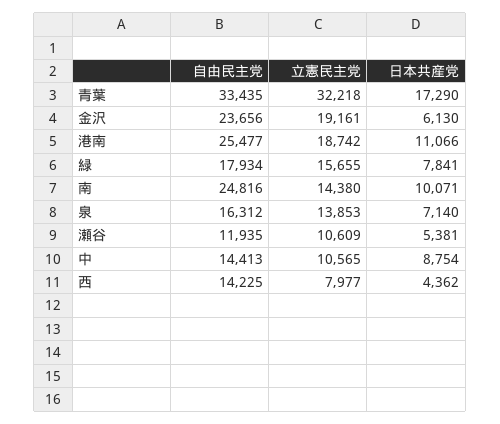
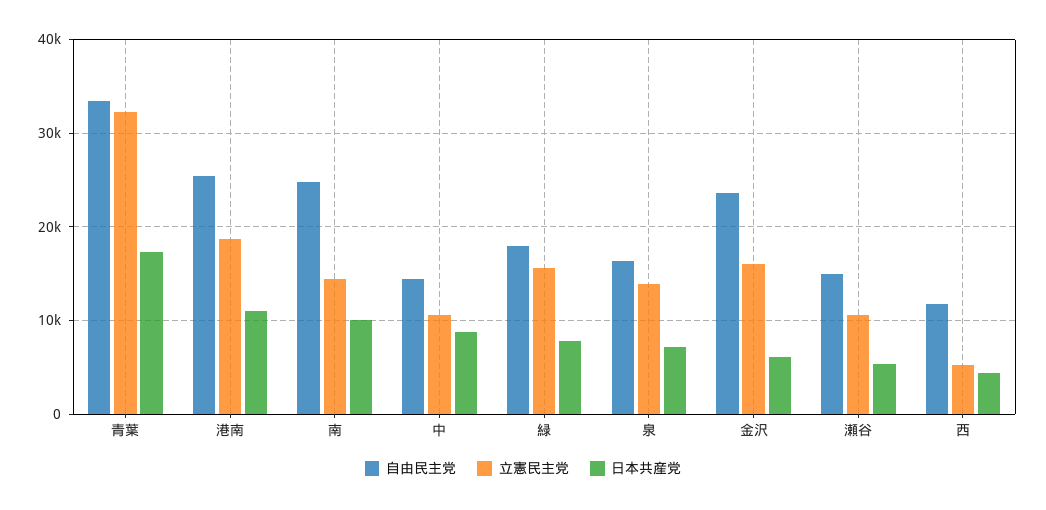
立憲民主党, 金沢: 19161 -> 16000
自由民主党, 瀬谷: 11935 -> 15000
自由民主党, 西: 14225 -> 12000
立憲民主党, 西: 7977 -> 5000

